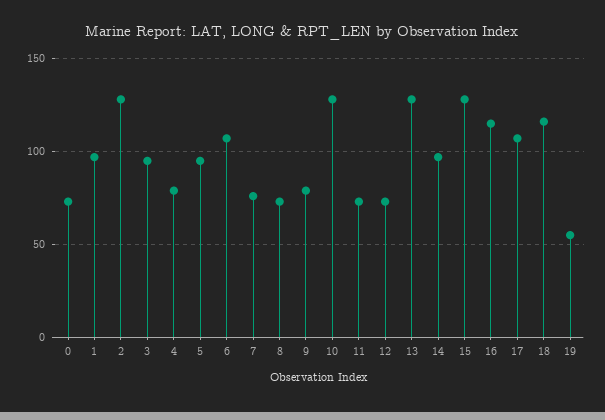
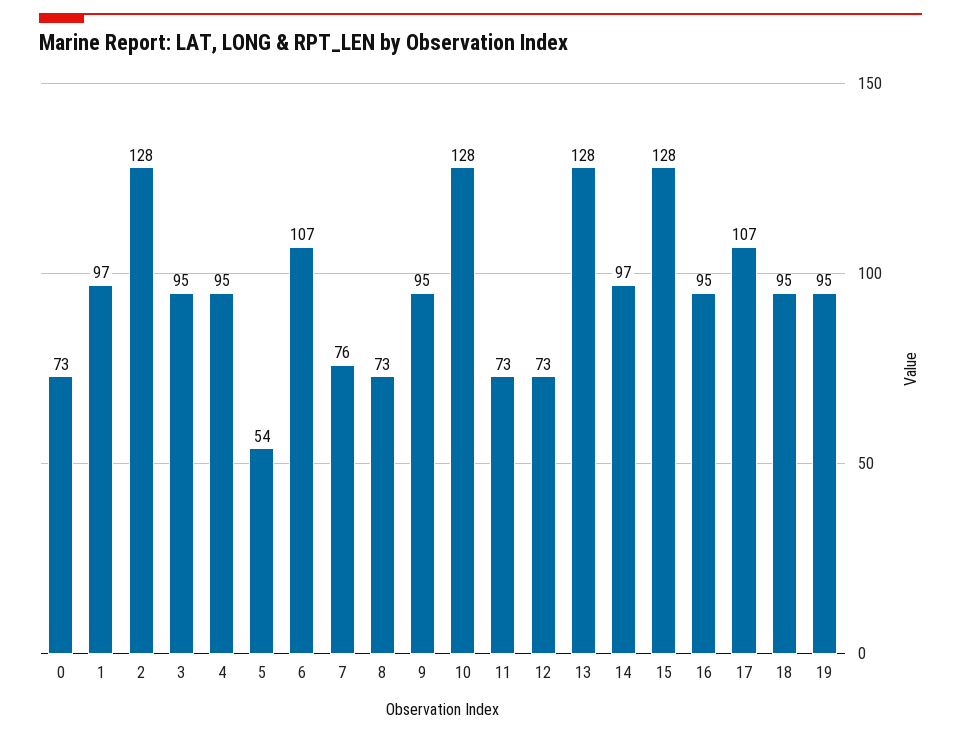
4: 80 -> 95
5: 95 -> 54
9: 80 -> 95
16: 115 -> 95
18: 115 -> 95
19: 55 -> 95

